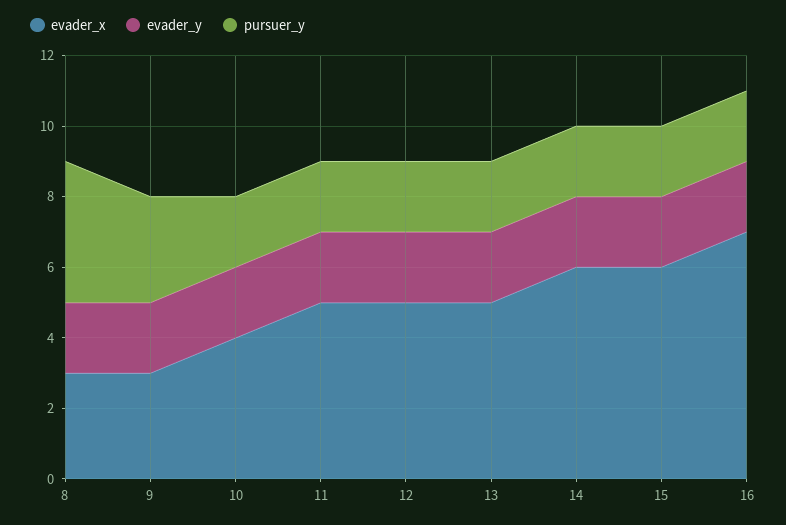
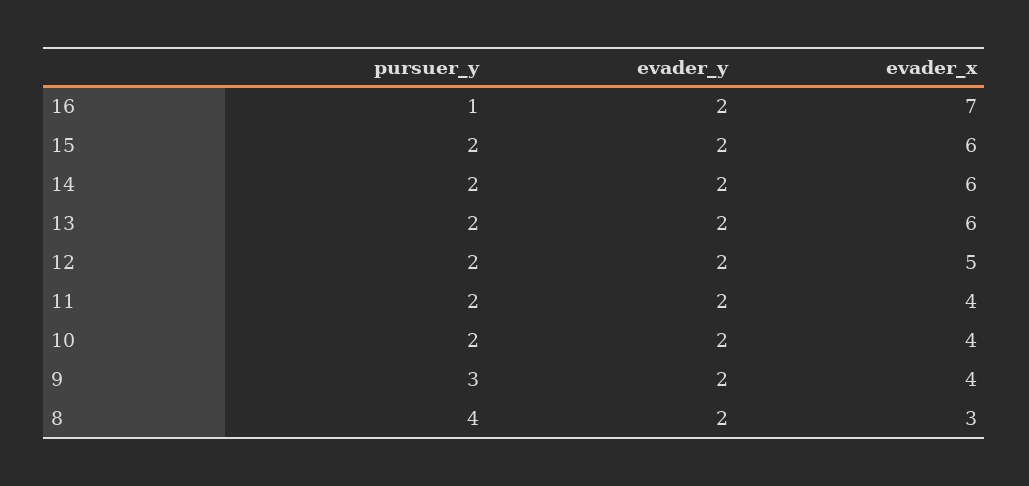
evader_x, 9: 3 -> 4
evader_x, 11: 5 -> 4
evader_x, 13: 5 -> 6
pursuer_y, 16: 2 -> 1

